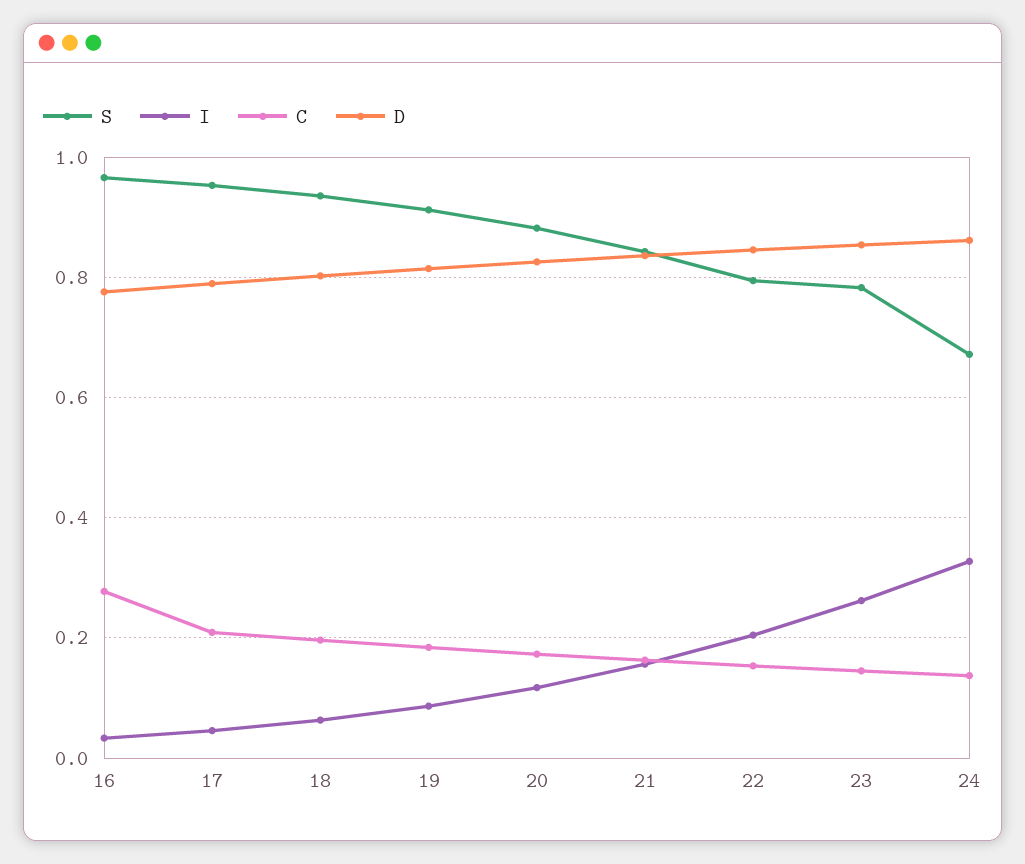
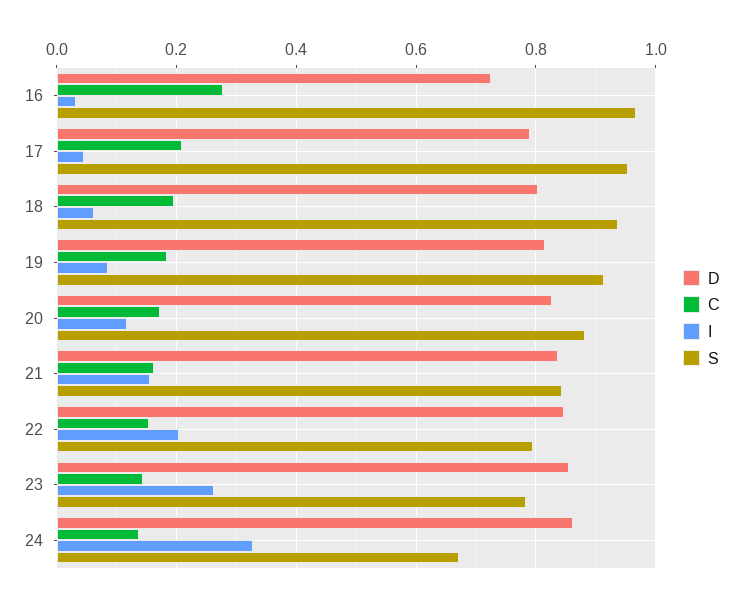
D, 16: 0.78 -> 0.72

